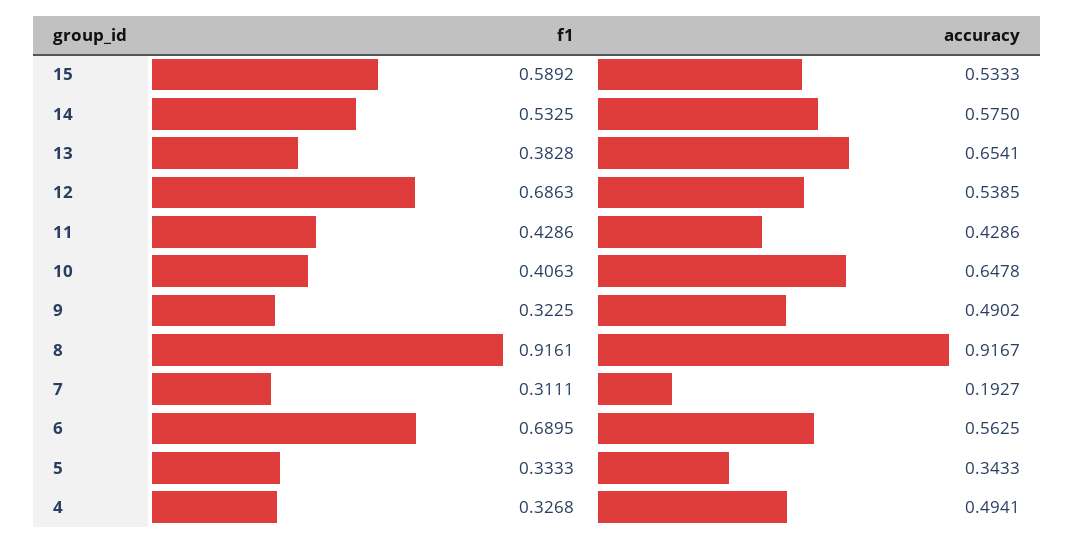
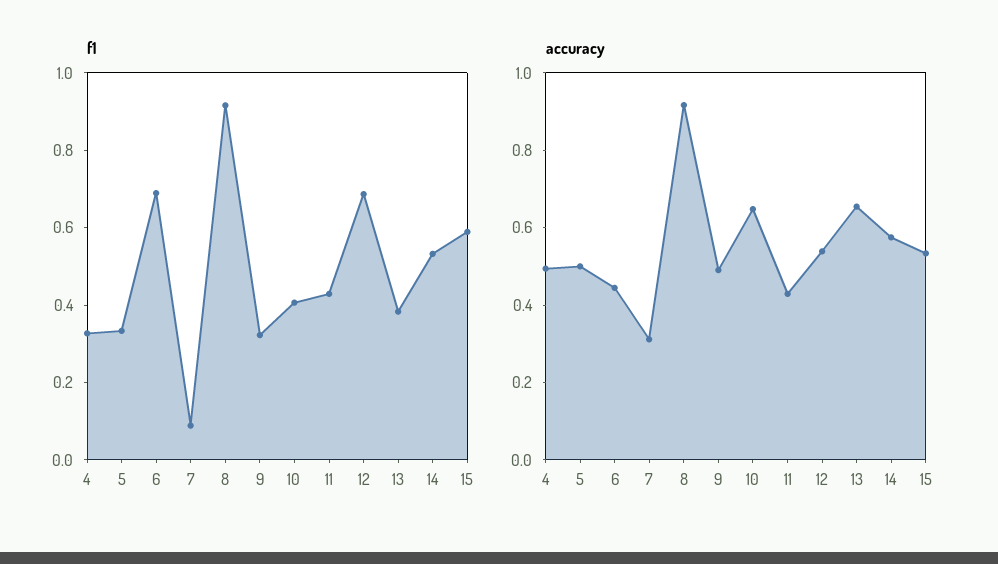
f1, 7: 0.3111 -> 0.1
accuracy, 7: 0.1927 -> 0.3
accuracy, 6: 0.5625 -> 0.45
accuracy, 5: 0.3433 -> 0.5

